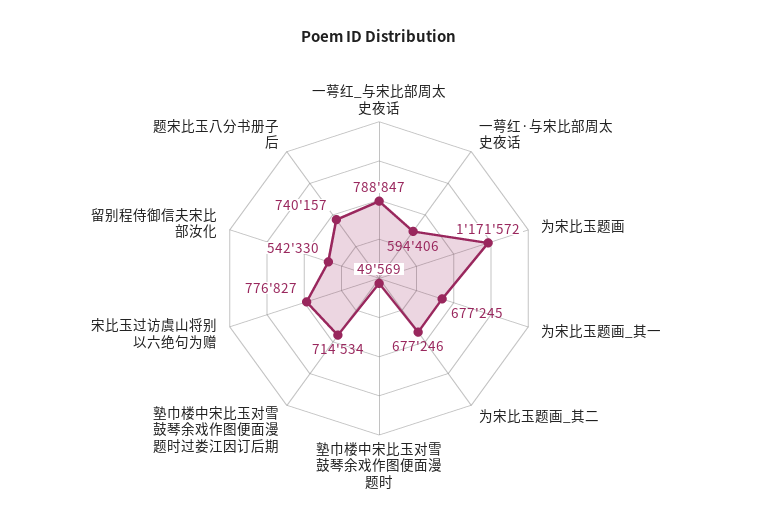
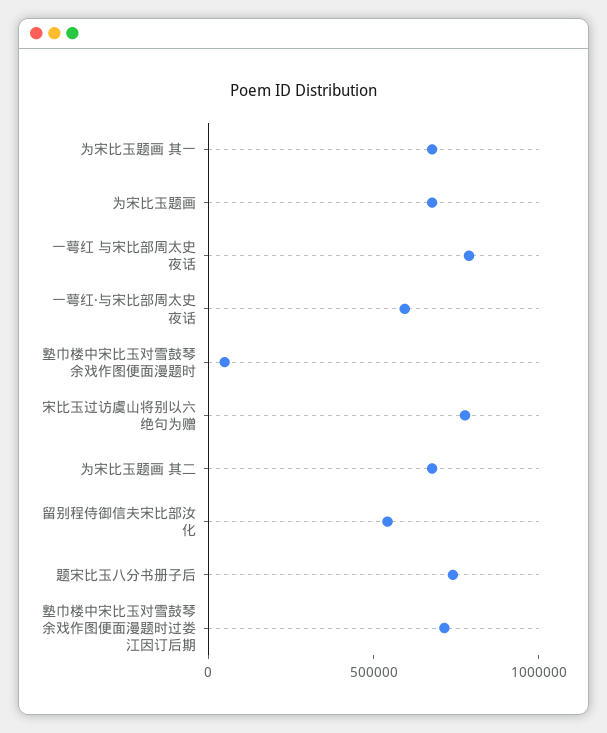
为宋比玉题画: 1171572 -> 700000

